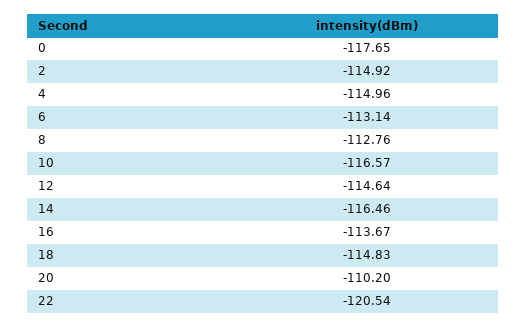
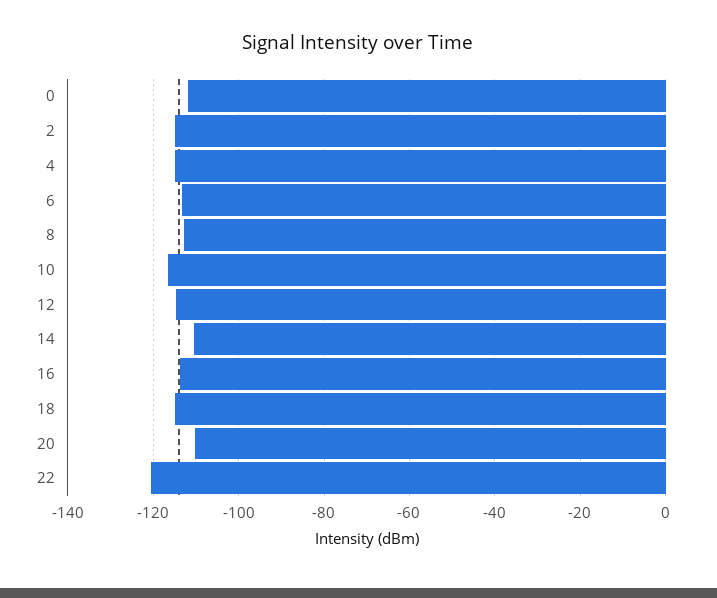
0: -117.65 -> -112
14: -116.46 -> -110

